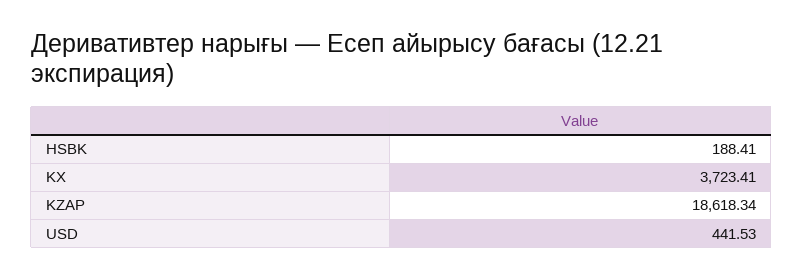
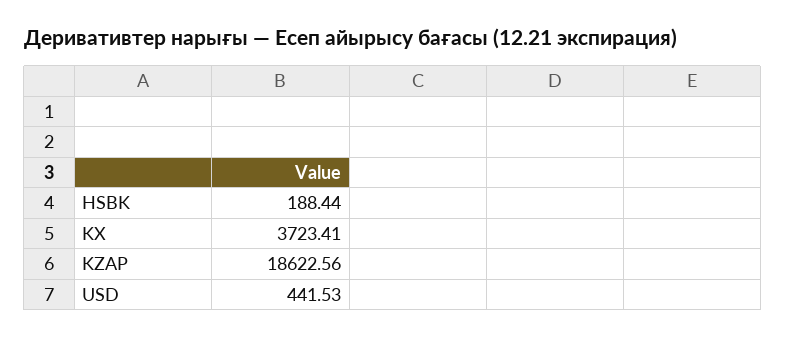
HSBK: 188.41 -> 188.44
KZAP: 18618.34 -> 18622.56

